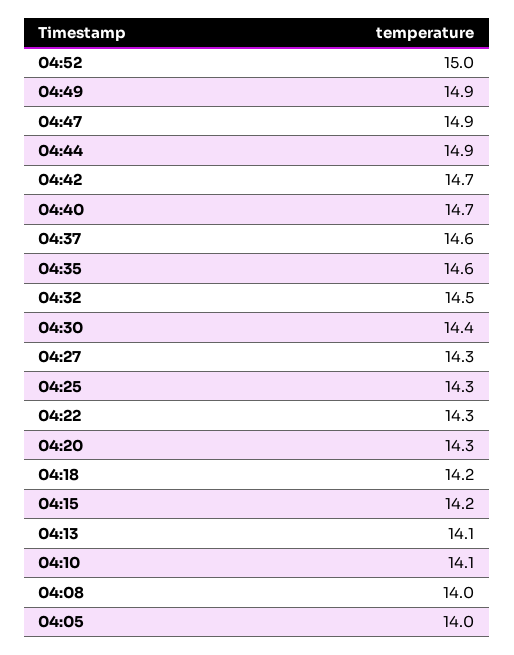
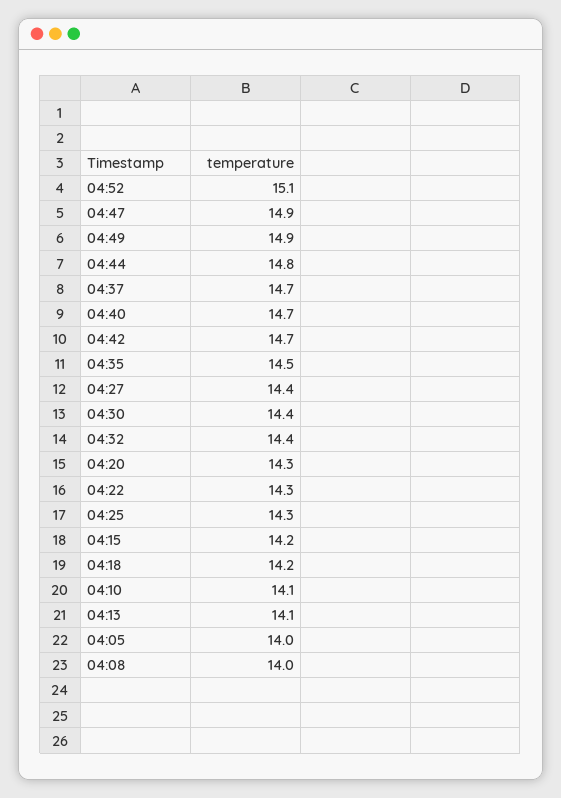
04:52: 15 -> 15.1
04:44: 14.9 -> 14.8
04:37: 14.6 -> 14.7
04:35: 14.6 -> 14.5
04:32: 14.5 -> 14.4
04:27: 14.3 -> 14.4

